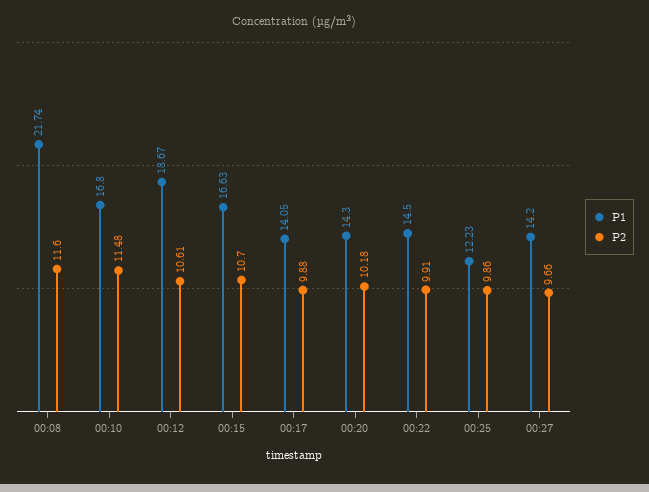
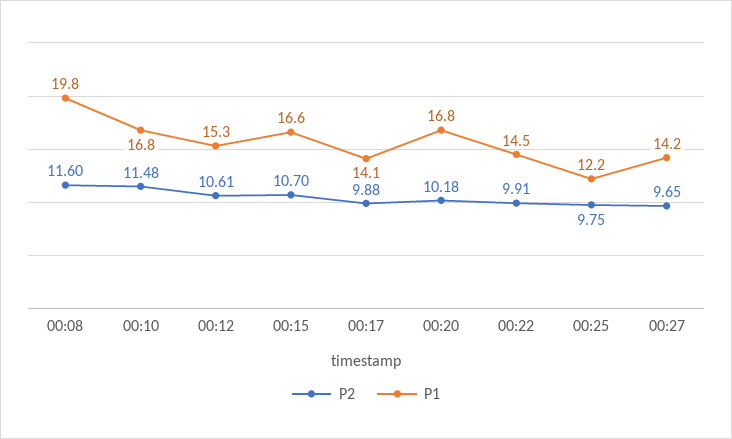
P1, 00:08: 21.74 -> 19.8
P1, 00:12: 18.67 -> 15.3
P1, 00:20: 14.3 -> 16.8
P2, 00:25: 9.86 -> 9.75
P2, 00:27: 9.66 -> 9.65

